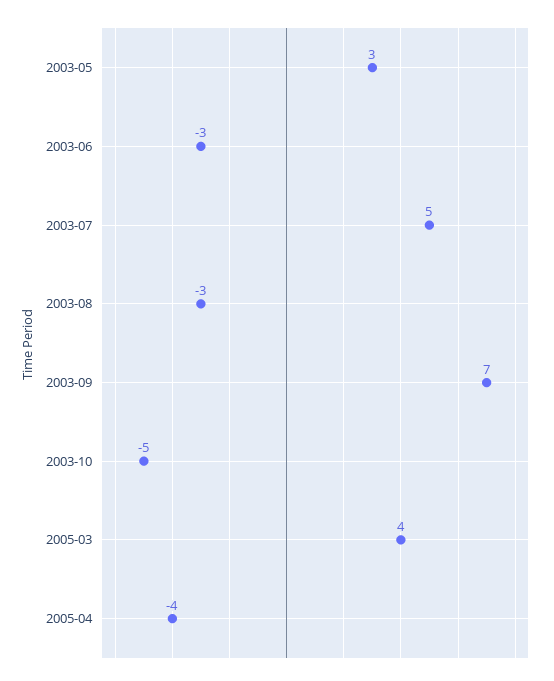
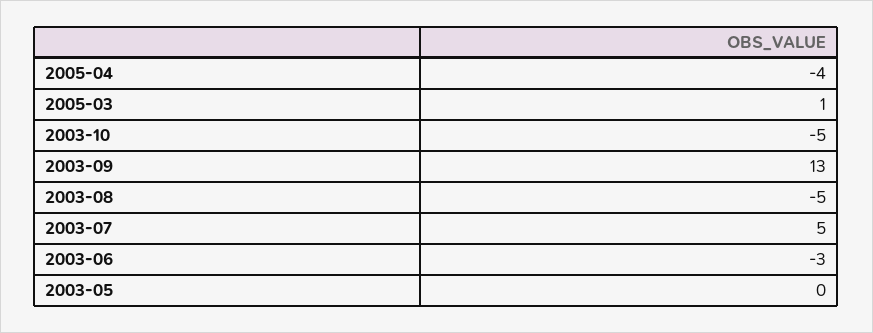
2003-05: 3 -> 0
2003-08: -3 -> -5
2003-09: 7 -> 13
2005-03: 4 -> 1

